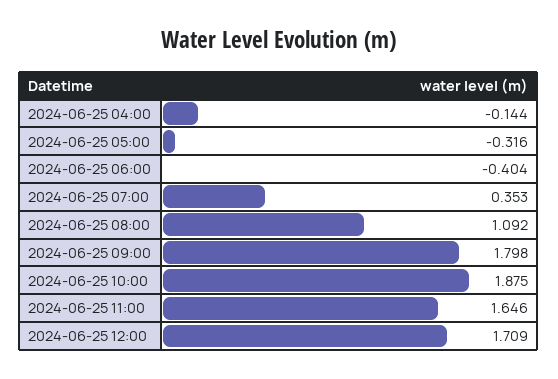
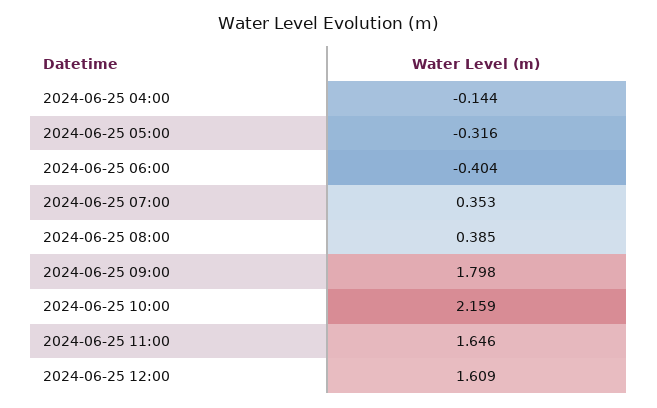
2024-06-25 08:00: 1.092 -> 0.385
2024-06-25 10:00: 1.875 -> 2.159
2024-06-25 12:00: 1.709 -> 1.609

